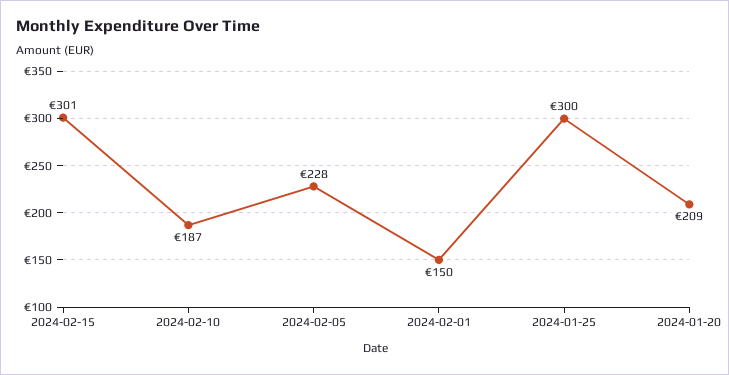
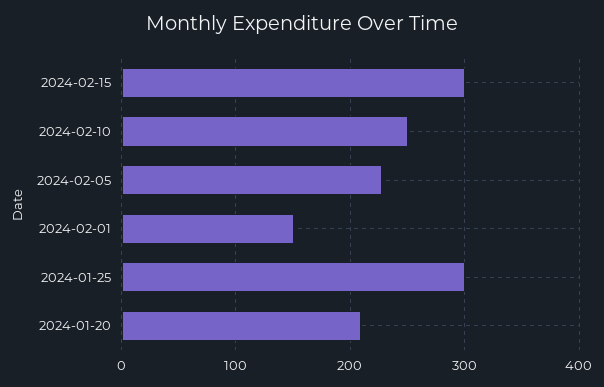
2024-02-10: 187 -> 250

